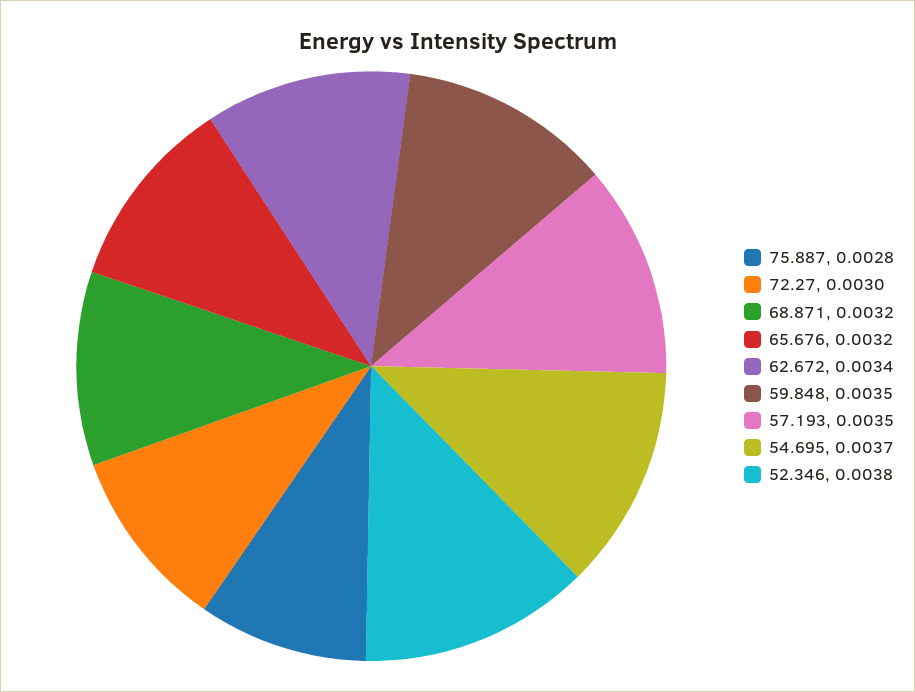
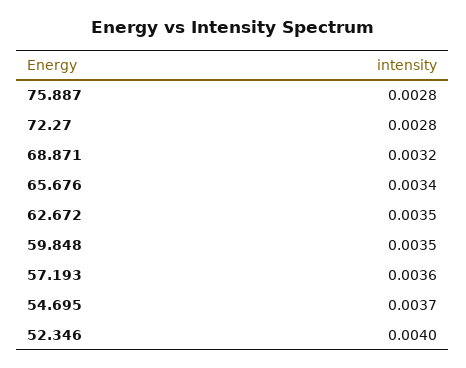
72.27: 0.003 -> 0.0028
65.676: 0.0032 -> 0.0034
62.672: 0.0034 -> 0.0035
57.193: 0.0035 -> 0.0036
52.346: 0.0038 -> 0.004

